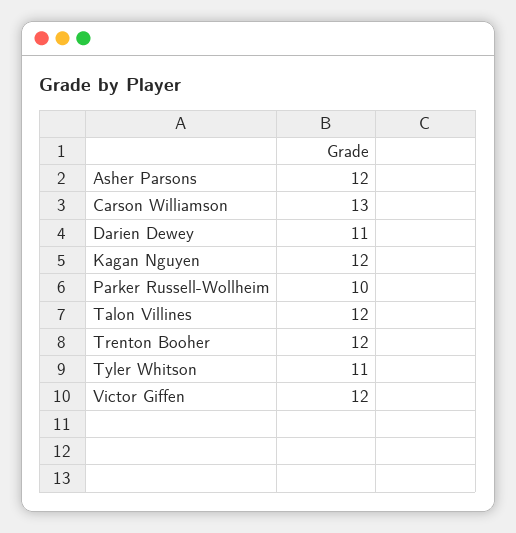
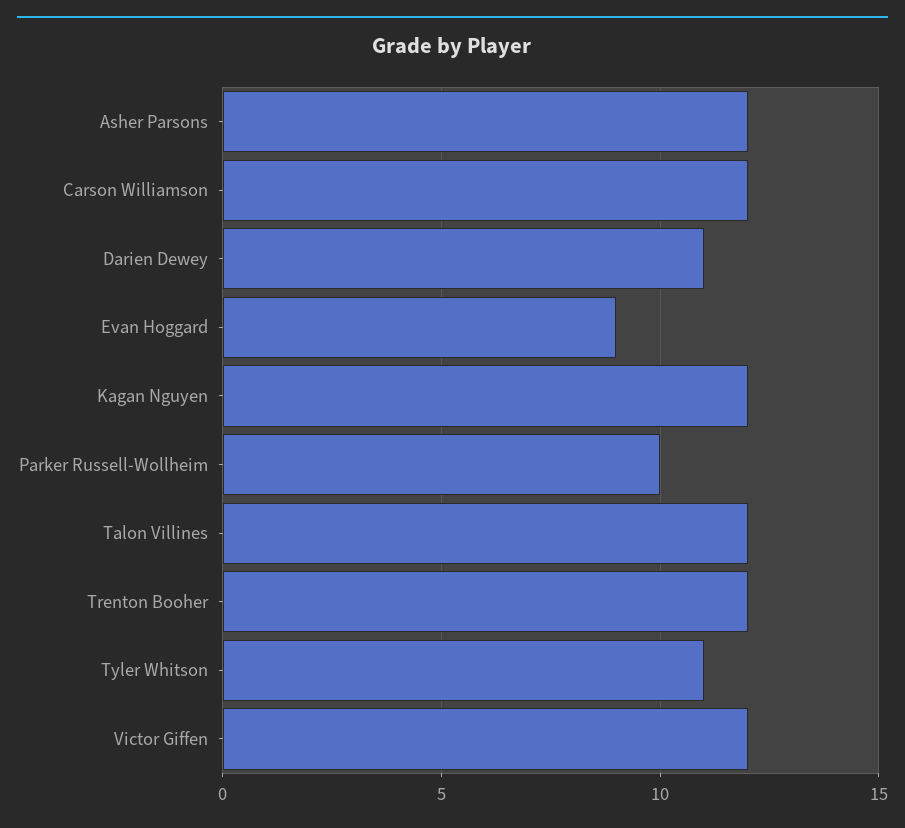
Carson Williamson: 13 -> 12
Evan Hoggard: none -> 9

